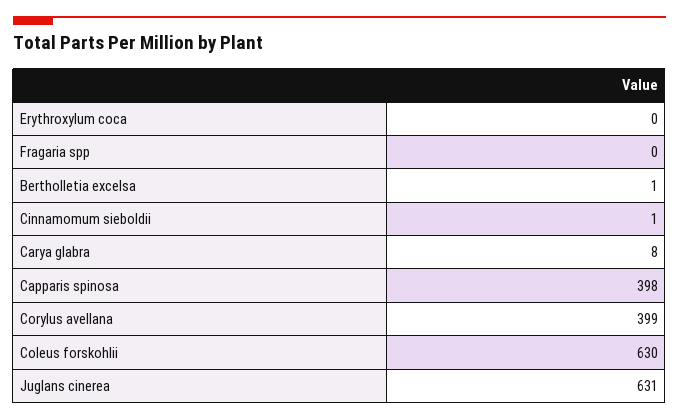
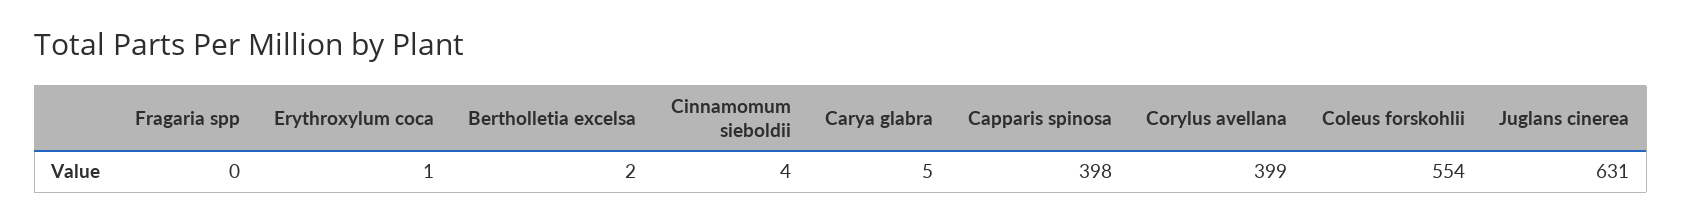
Erythroxylum coca: 0 -> 1
Bertholletia excelsa: 1 -> 2
Cinnamomum sieboldii: 1 -> 4
Carya glabra: 8 -> 5
Coleus forskohlii: 630 -> 554

